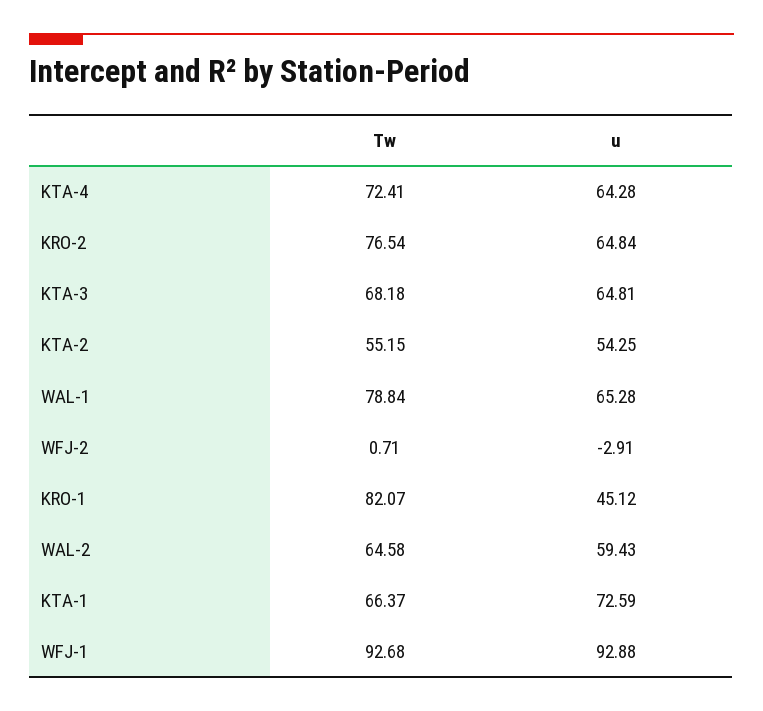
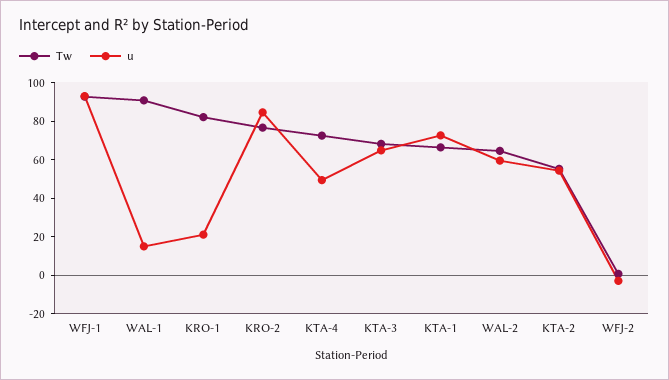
u, KTA-4: 64.28 -> 50
u, KRO-2: 64.84 -> 85
Tw, WAL-1: 78.84 -> 90
u, WAL-1: 65.28 -> 15
u, KRO-1: 45.12 -> 20

